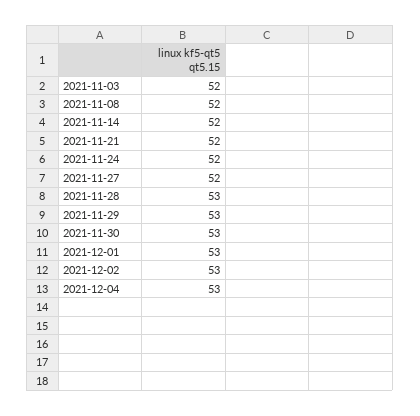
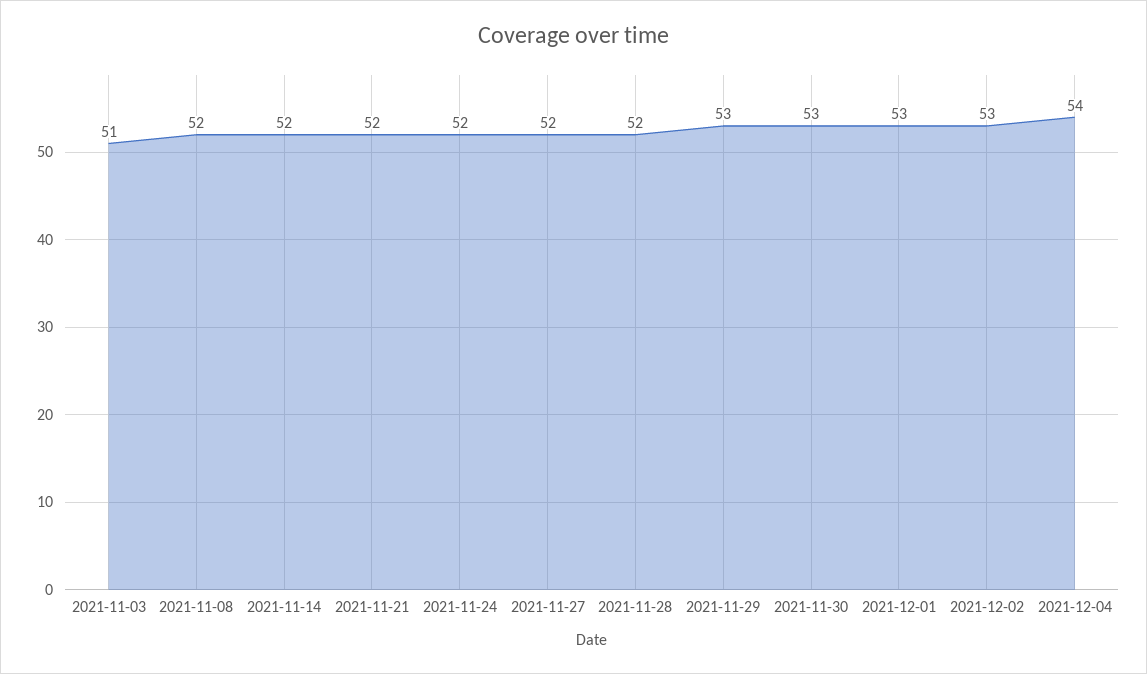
2021-11-03: 52 -> 51
2021-11-28: 53 -> 52
2021-12-04: 53 -> 54

